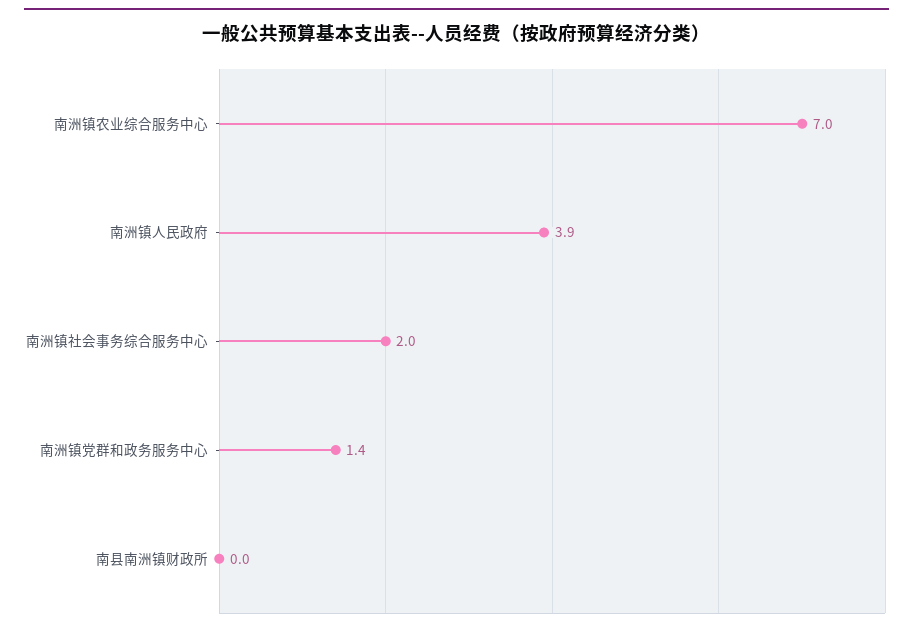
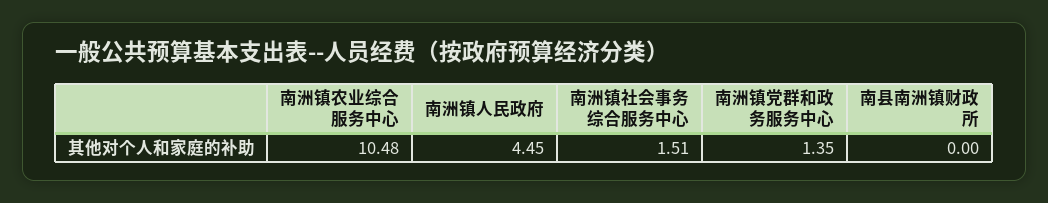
南洲镇农业综合服务中心: 7 -> 10.48
南洲镇人民政府: 3.9 -> 4.45
南洲镇社会事务综合服务中心: 2 -> 1.51

